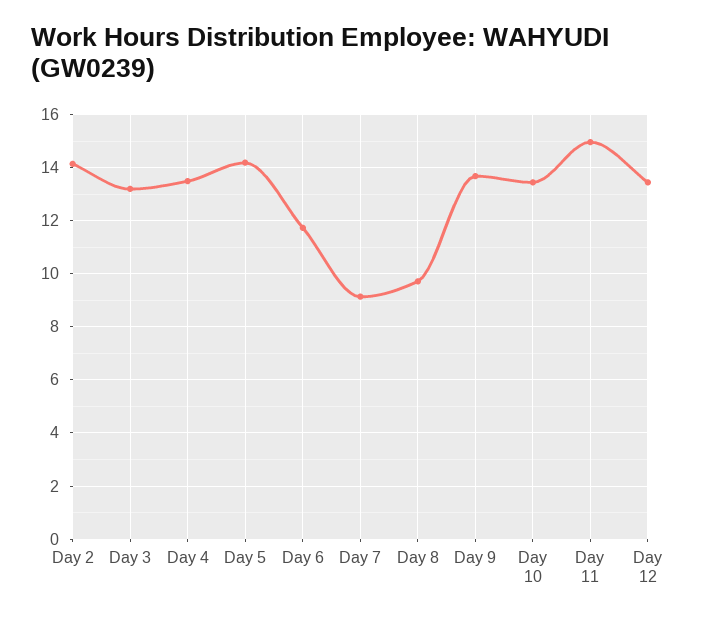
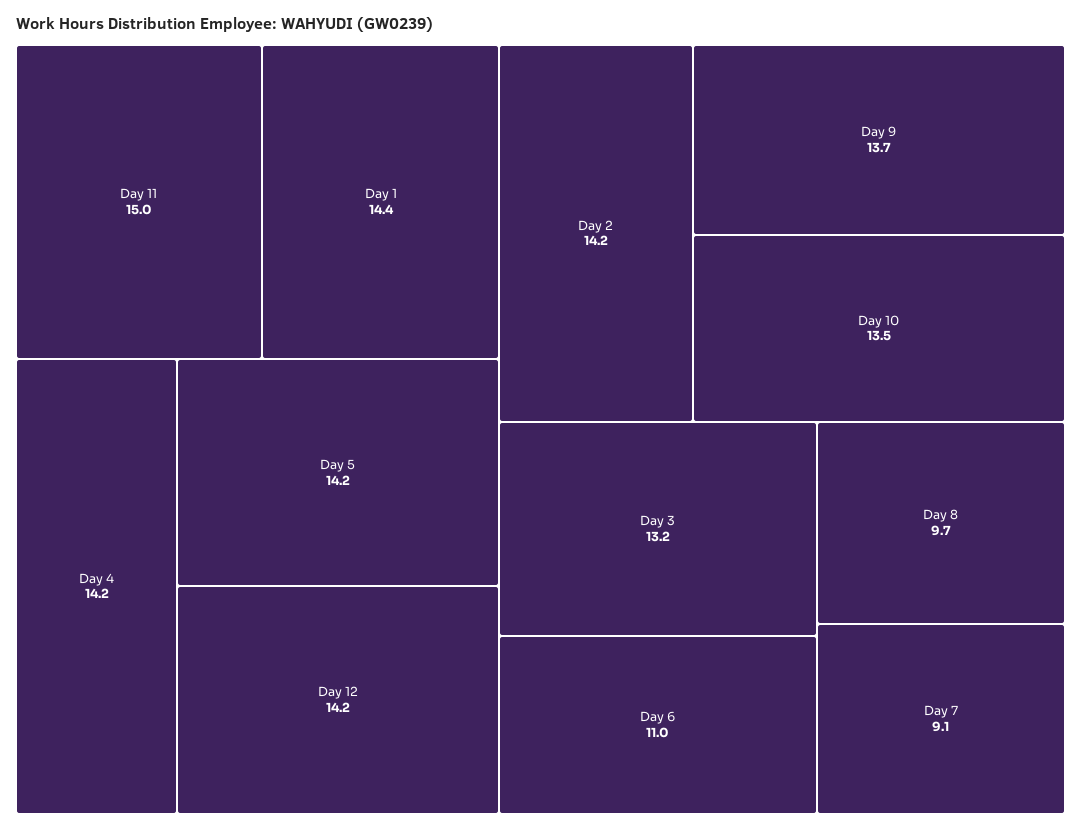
Day 4: 13.5 -> 14.2
Day 6: 11.75 -> 11
Day 12: 13.5 -> 14.2
Day 1: none -> 14.4

